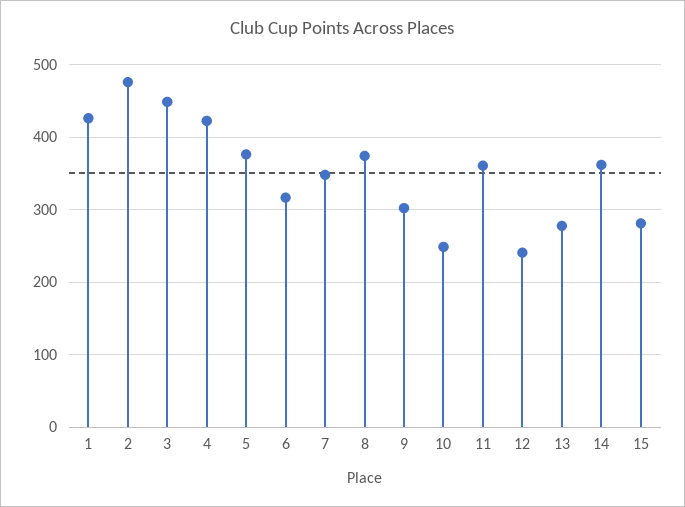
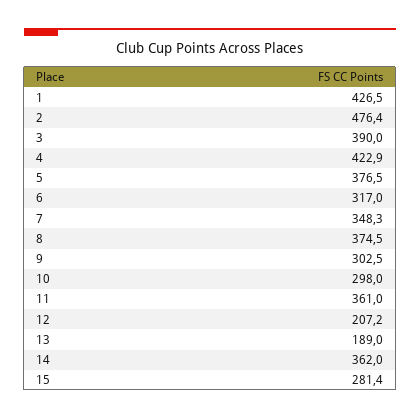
3: 450 -> 390
10: 250 -> 298
12: 240 -> 207.2
13: 280 -> 189

